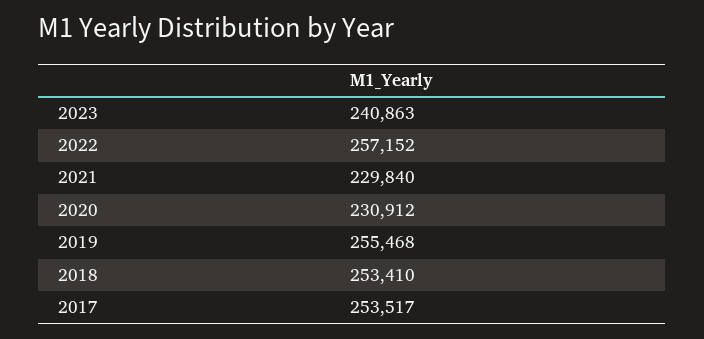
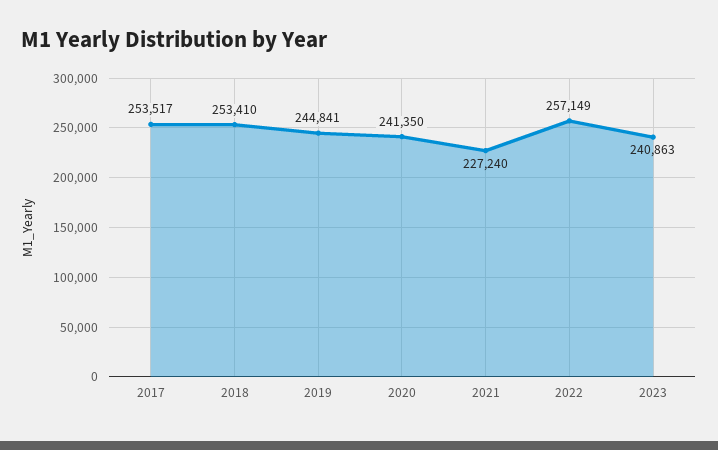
2022: 257152 -> 257149
2021: 229840 -> 227240
2020: 230912 -> 241350
2019: 255468 -> 244841

